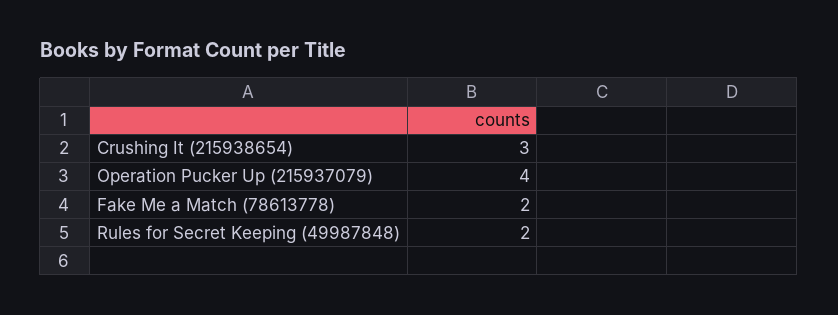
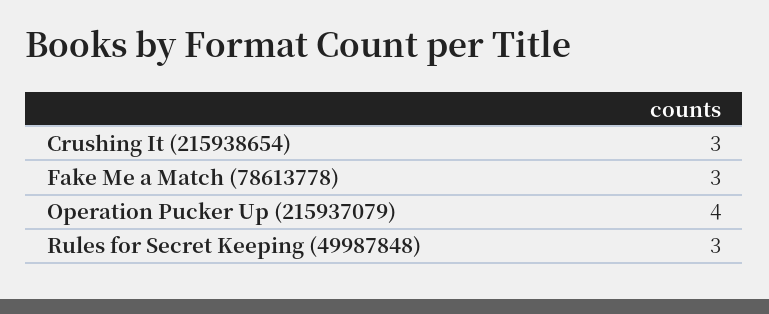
Fake Me a Match (78613778): 2 -> 3
Rules for Secret Keeping (49987848): 2 -> 3

